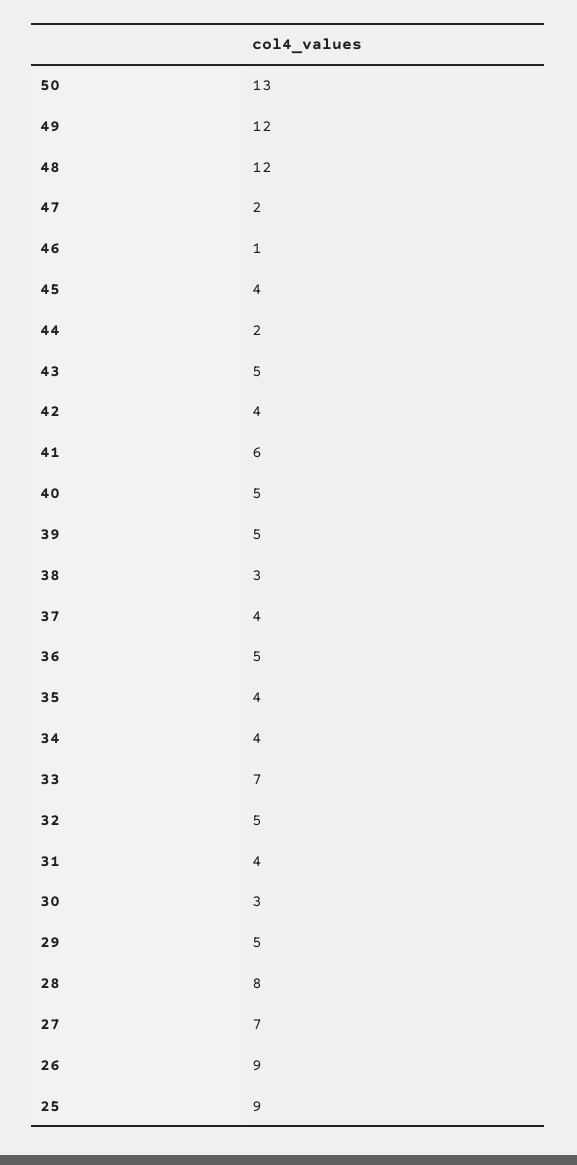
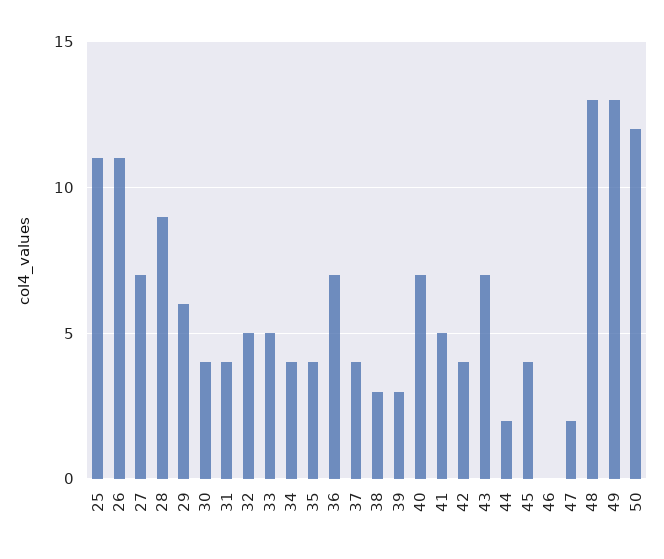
50: 13 -> 12
49: 12 -> 13
48: 12 -> 13
46: 1 -> 0
43: 5 -> 7
41: 6 -> 5
40: 5 -> 7
39: 5 -> 3
36: 5 -> 7
33: 7 -> 5
30: 3 -> 4
29: 5 -> 6
28: 8 -> 9
26: 9 -> 11
25: 9 -> 11

